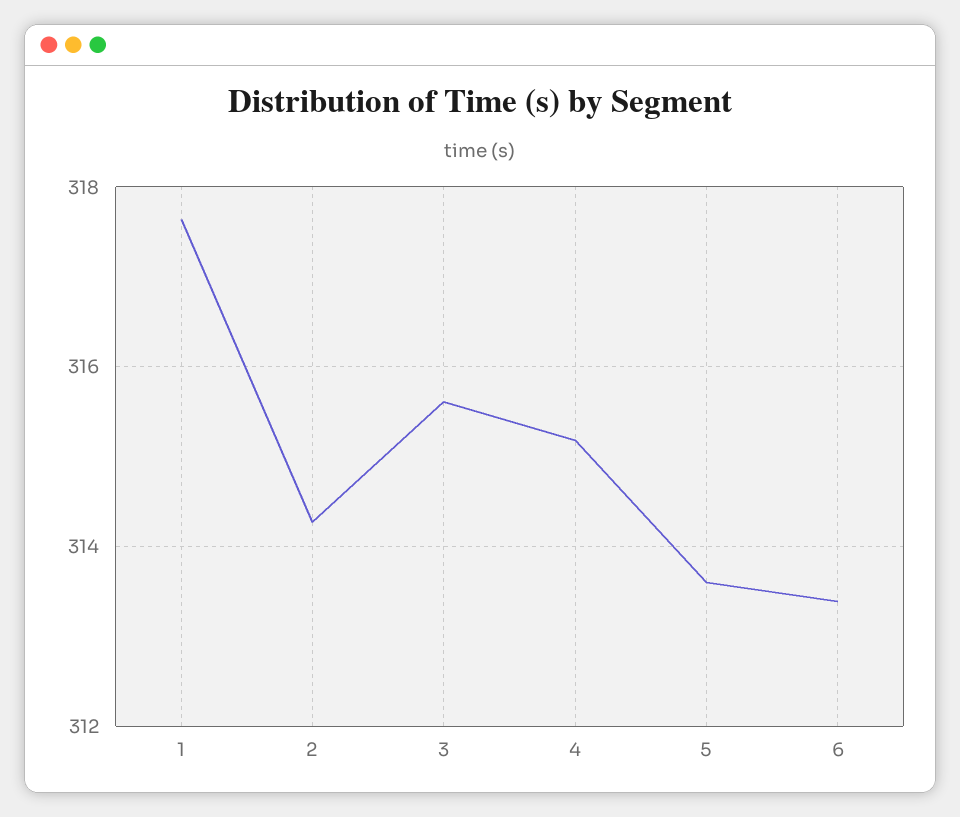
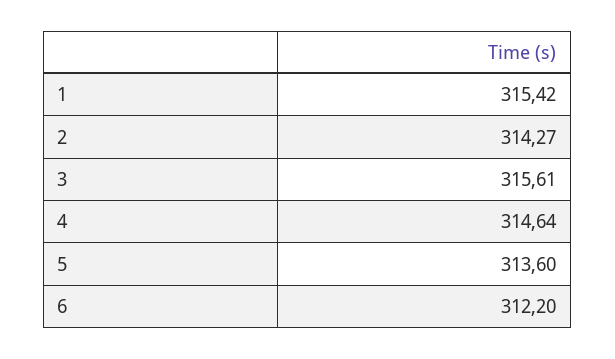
1: 317.6 -> 315.42
4: 315.2 -> 314.64
6: 313.4 -> 312.2

